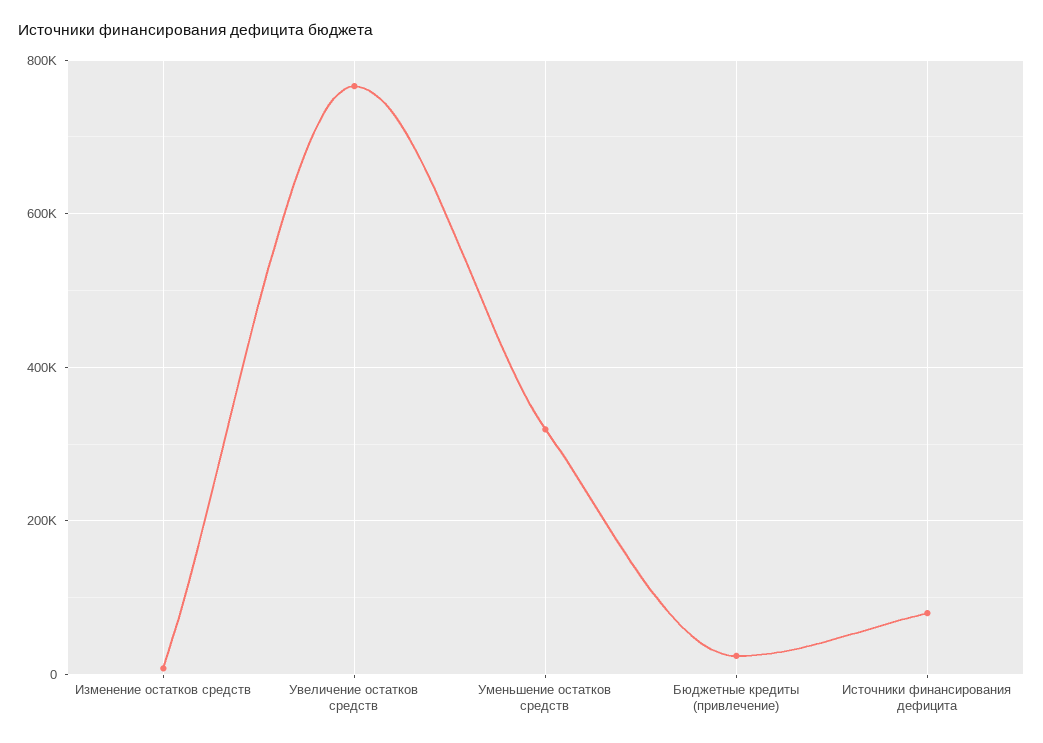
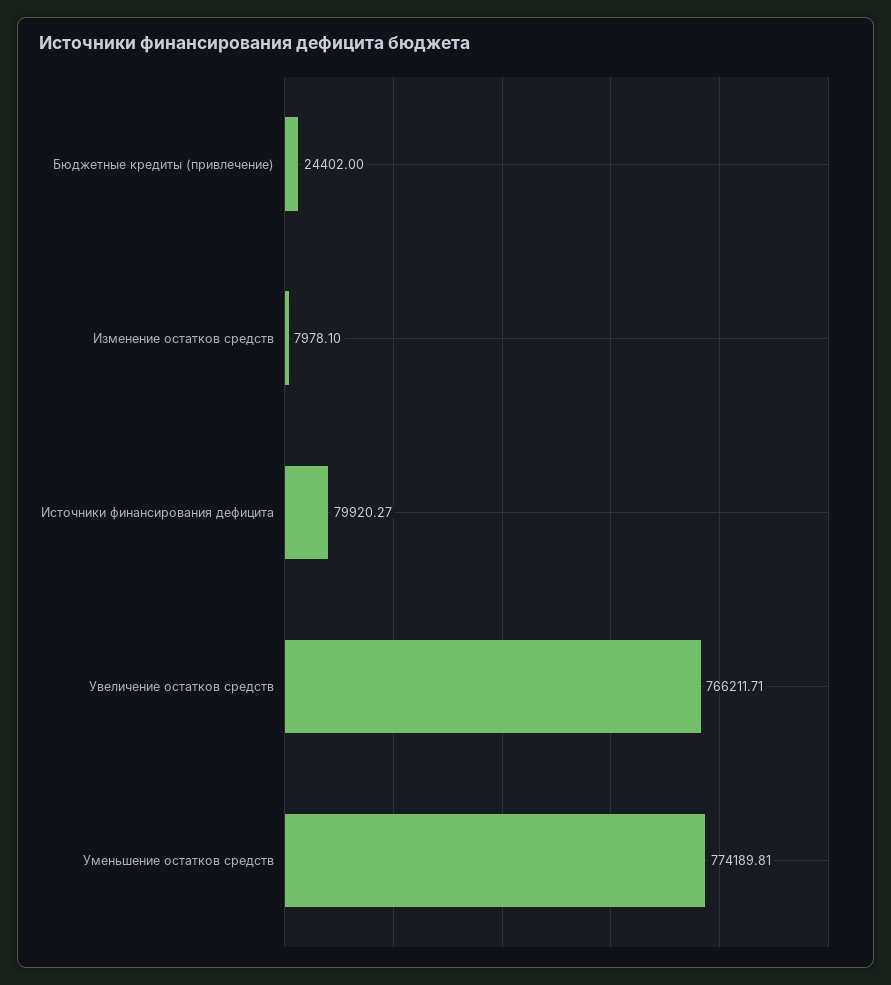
Уменьшение остатков средств: 320000 -> 774189.81

